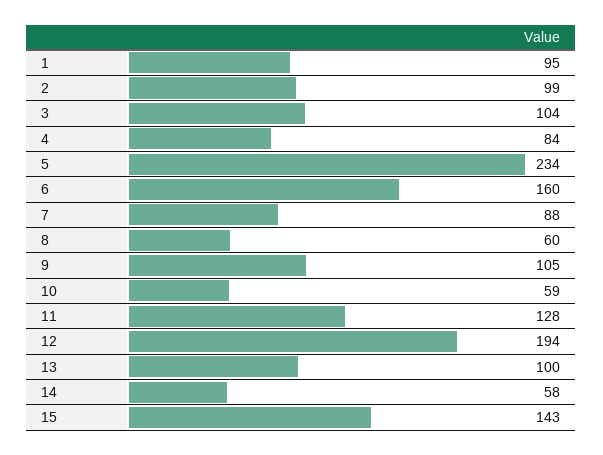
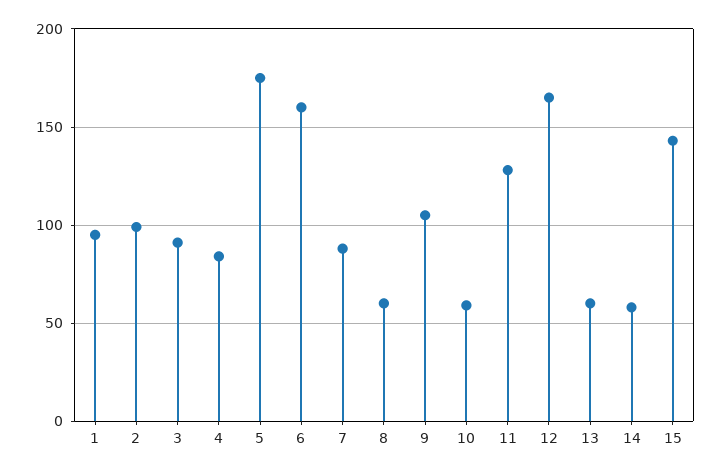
3: 104 -> 90
5: 234 -> 175
12: 194 -> 165
13: 100 -> 60

